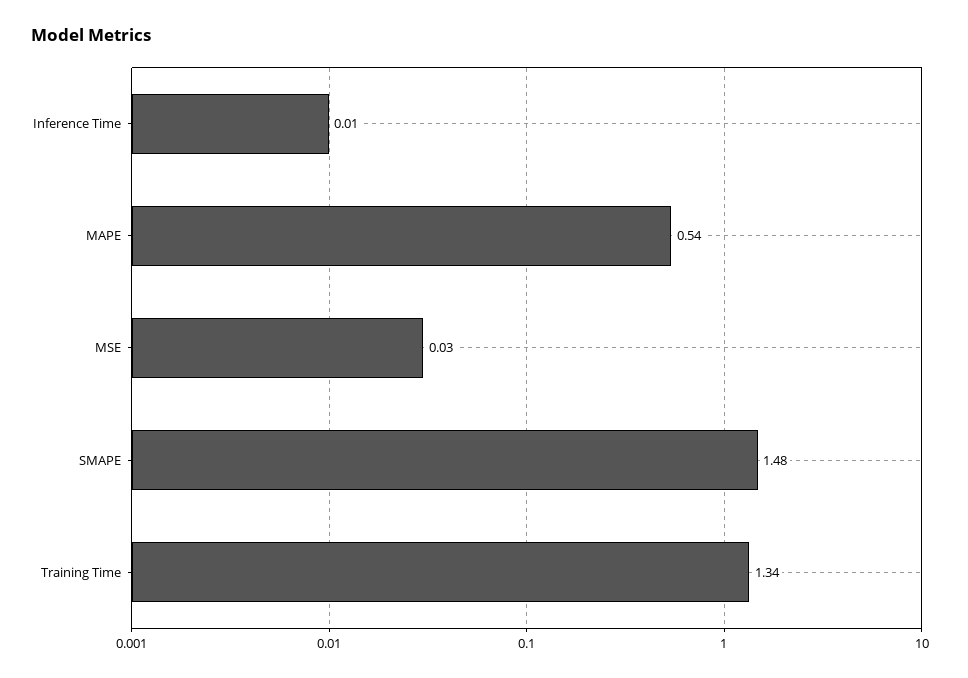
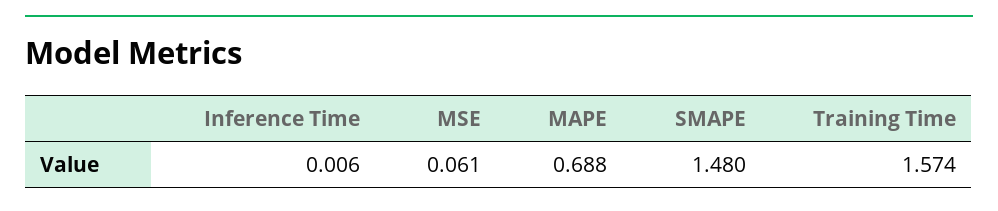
MAPE: 0.54 -> 0.688
MSE: 0.03 -> 0.061
Training Time: 1.34 -> 1.574

